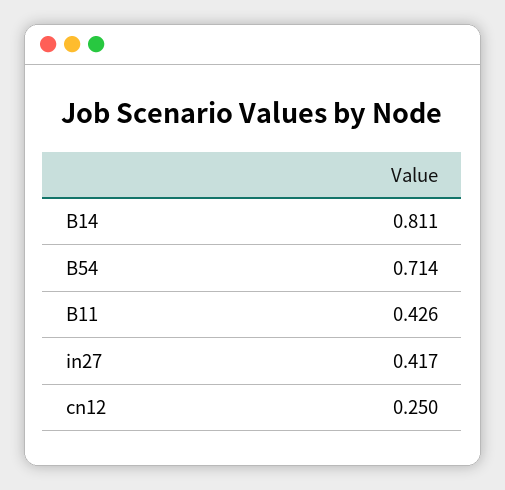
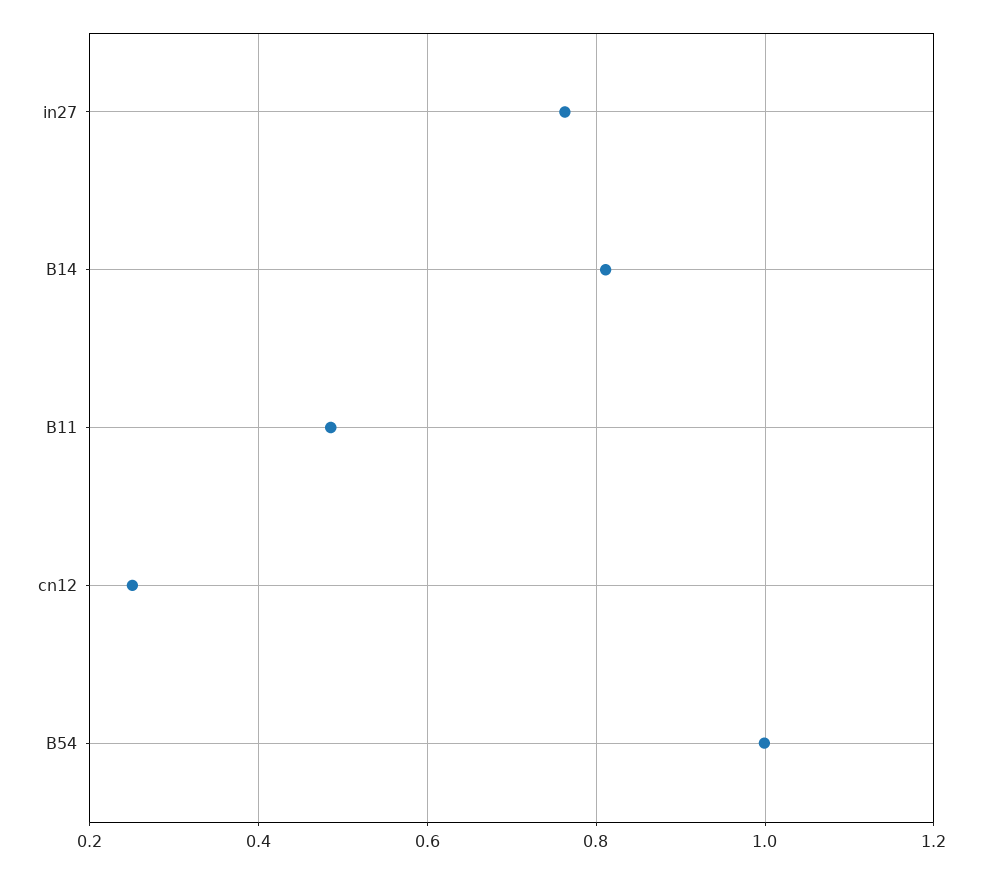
B54: 0.714 -> 1
B11: 0.426 -> 0.48
in27: 0.417 -> 0.76

